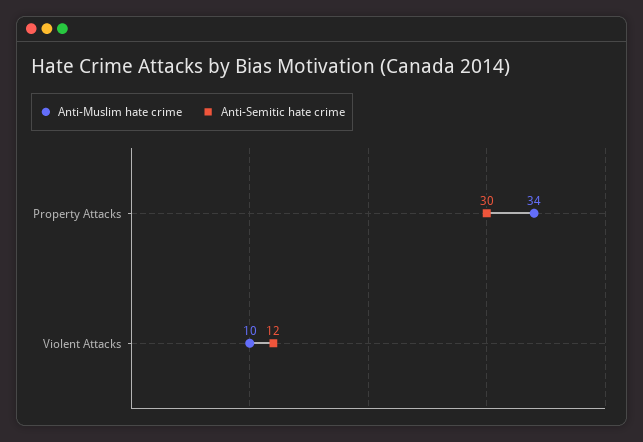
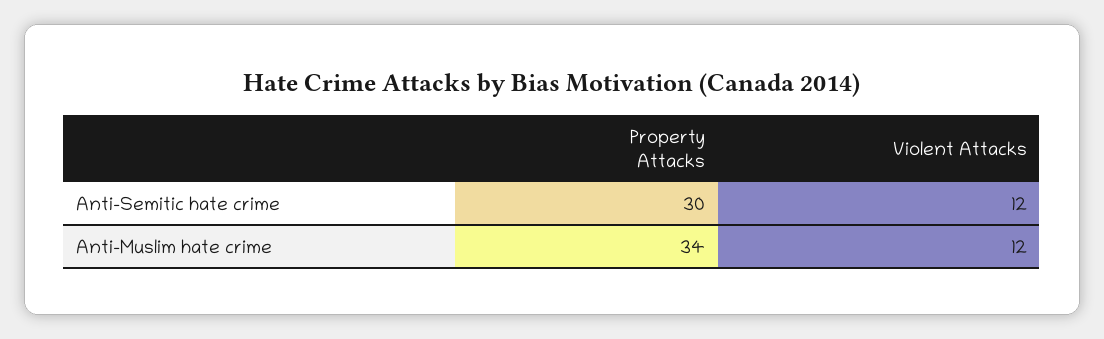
Anti-Muslim hate crime, Violent Attacks: 10 -> 12

